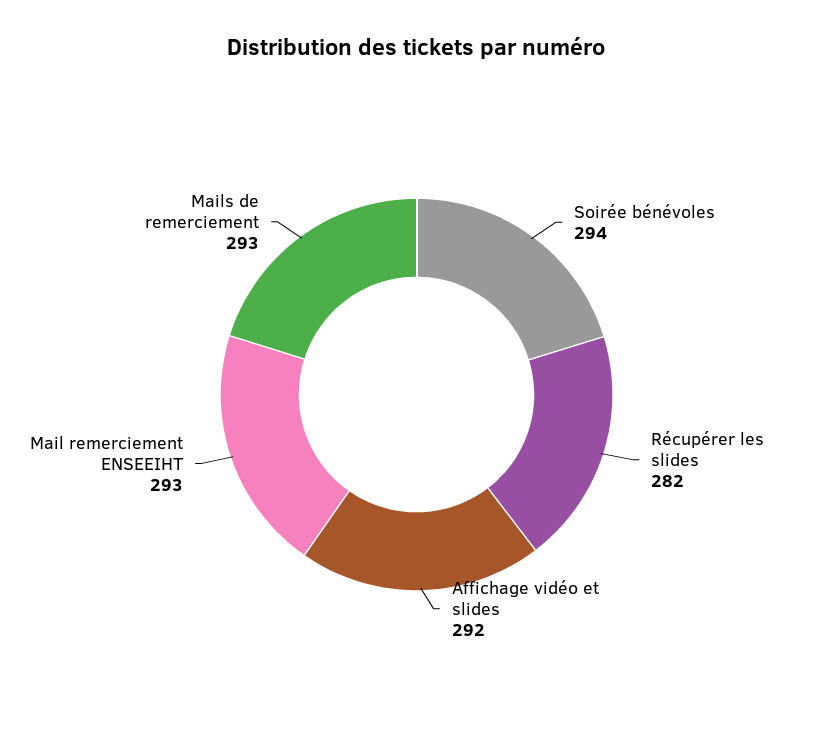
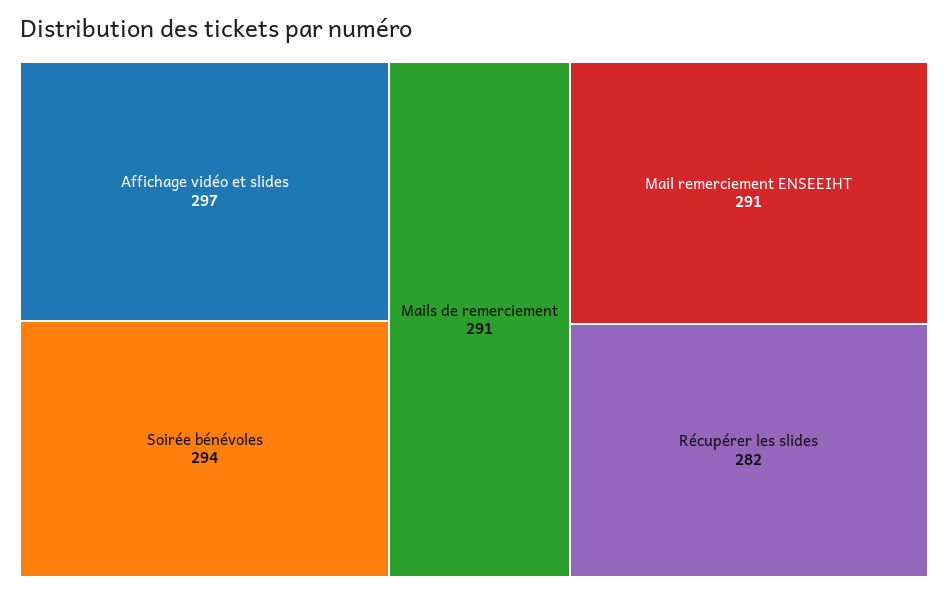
Affichage vidéo et slides: 292 -> 297
Mail remerciement ENSEEIHT: 293 -> 291
Mails de remerciement: 293 -> 291

